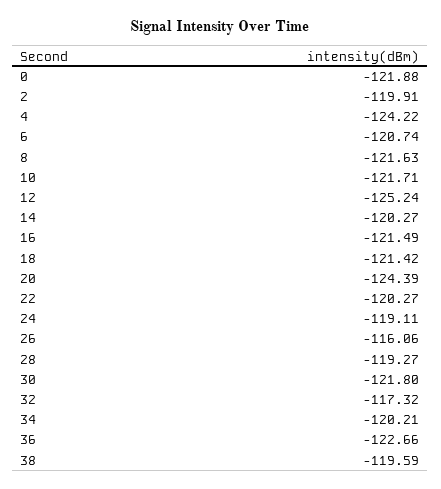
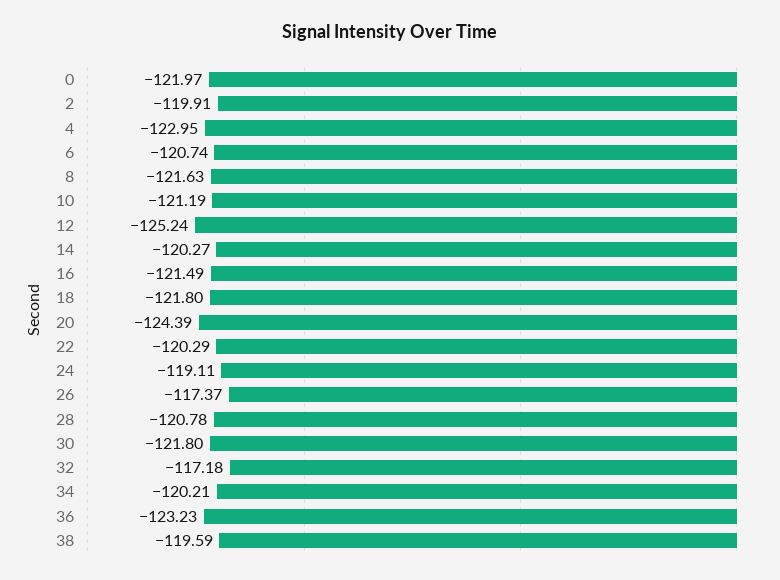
0: -121.88 -> -121.97
4: -124.22 -> -122.95
10: -121.71 -> -121.19
18: -121.42 -> -121.8
22: -120.27 -> -120.29
26: -116.06 -> -117.37
28: -119.27 -> -120.78
32: -117.32 -> -117.18
36: -122.66 -> -123.23

